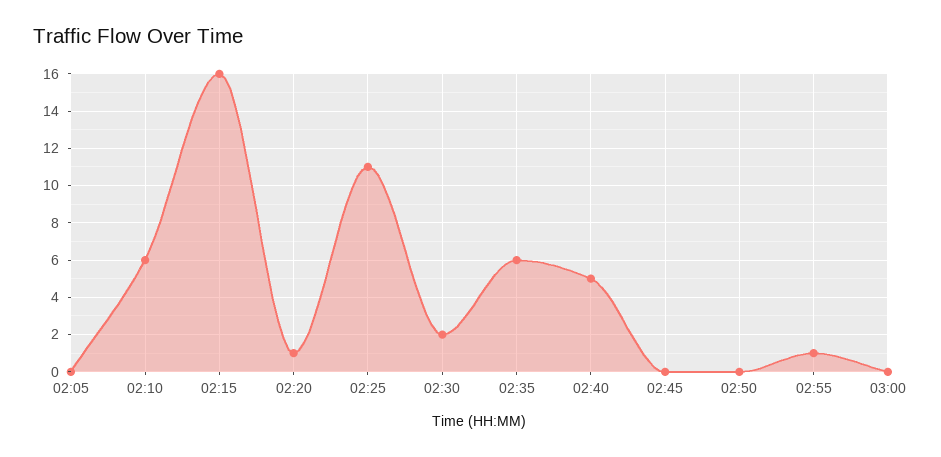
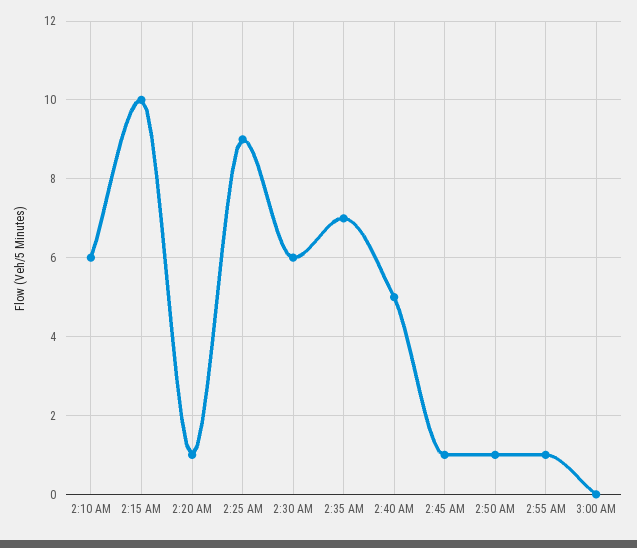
02:05: 0 -> none
02:15: 16 -> 10
02:25: 11 -> 9
02:30: 2 -> 6
02:35: 6 -> 7
02:45: 0 -> 1
02:50: 0 -> 1

